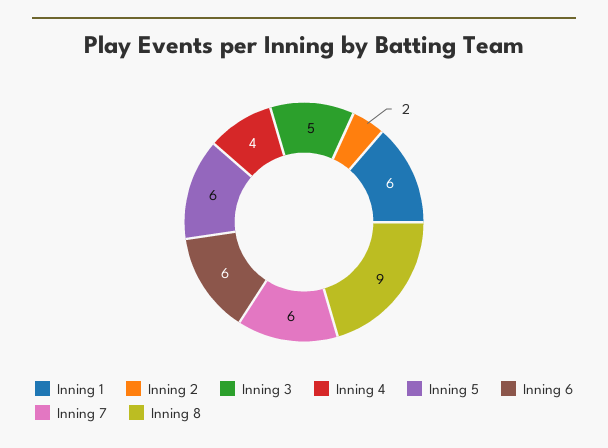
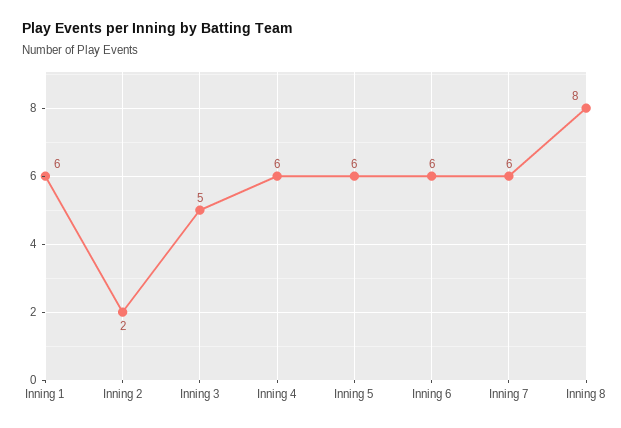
Inning 4: 4 -> 6
Inning 8: 9 -> 8

